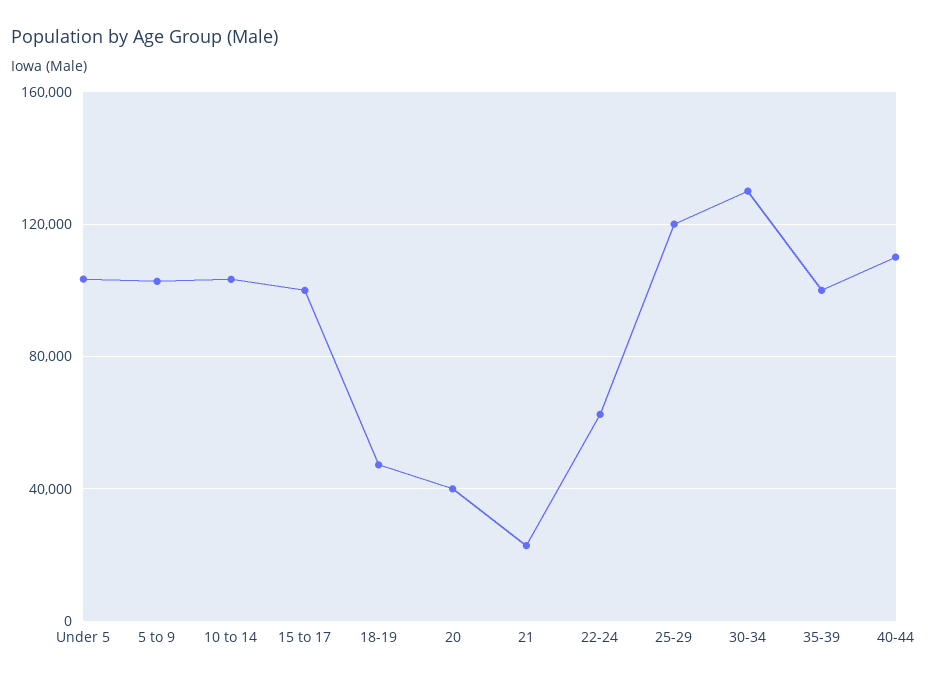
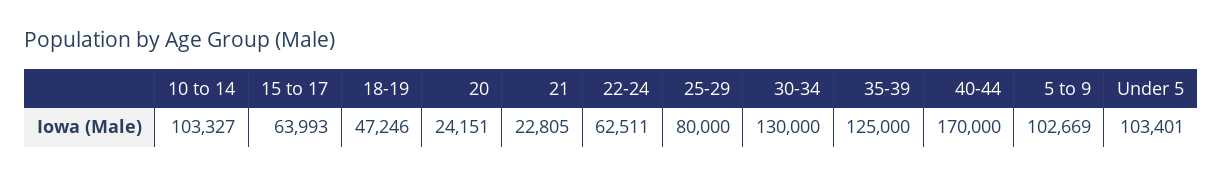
15 to 17: 100000 -> 63993
20: 40000 -> 24151
25-29: 120000 -> 80000
35-39: 100000 -> 125000
40-44: 110000 -> 170000

